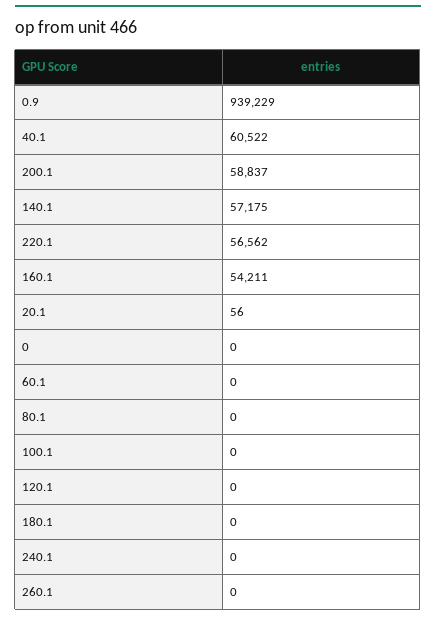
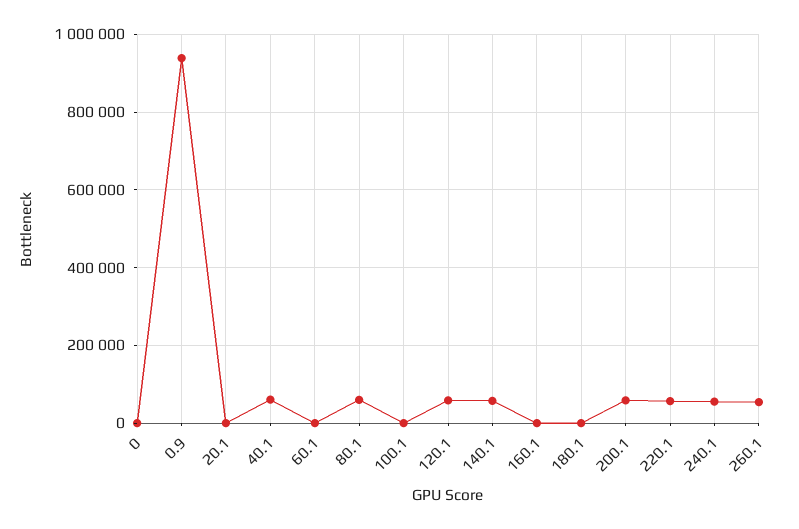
160.1: 54211 -> 0
80.1: 0 -> 60000
120.1: 0 -> 60000
240.1: 0 -> 60000
260.1: 0 -> 60000

